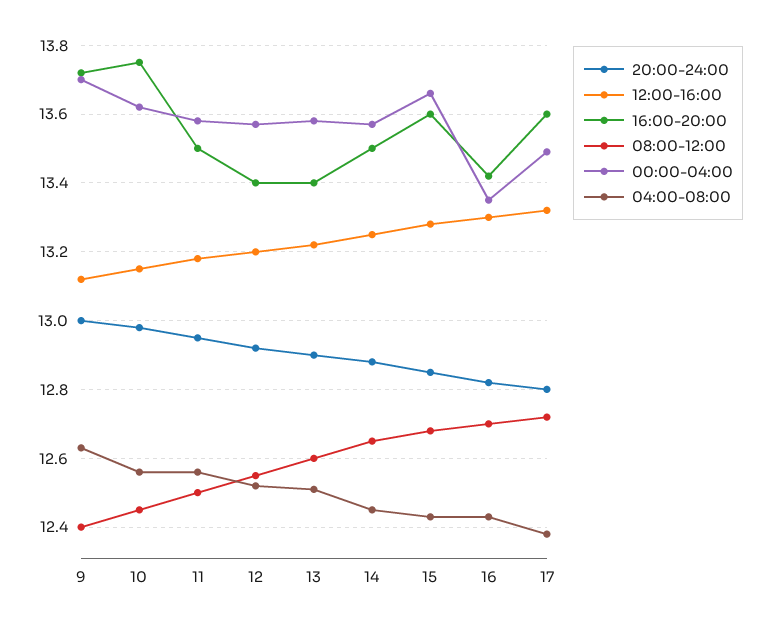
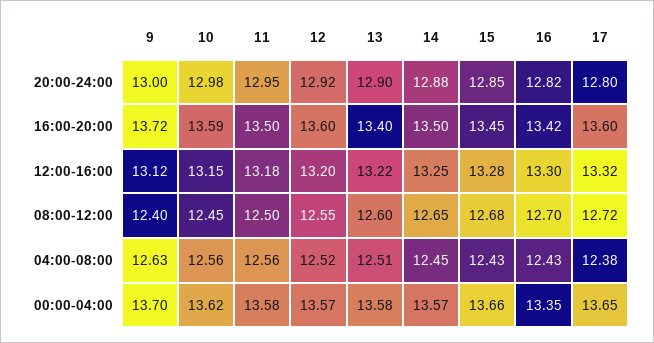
16:00-20:00, 10: 13.75 -> 13.59
16:00-20:00, 12: 13.4 -> 13.6
16:00-20:00, 15: 13.6 -> 13.45
00:00-04:00, 17: 13.5 -> 13.65

